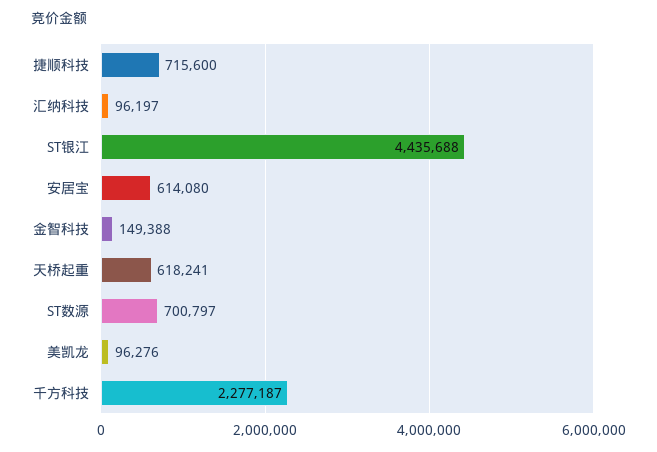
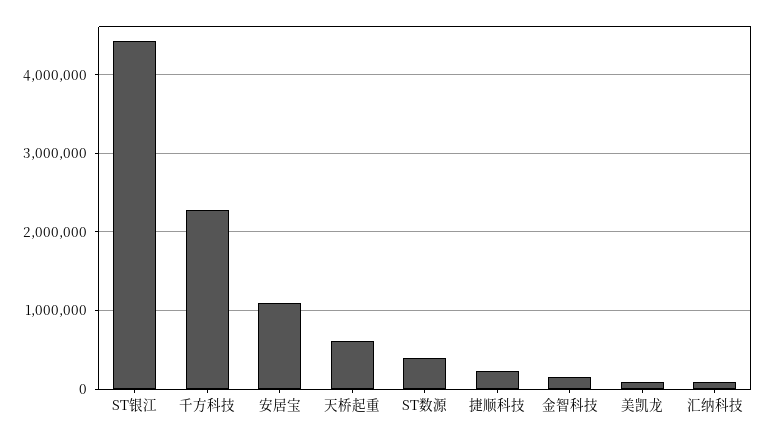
捷顺科技: 715600 -> 200000
安居宝: 614080 -> 1100000
ST数源: 700797 -> 400000

